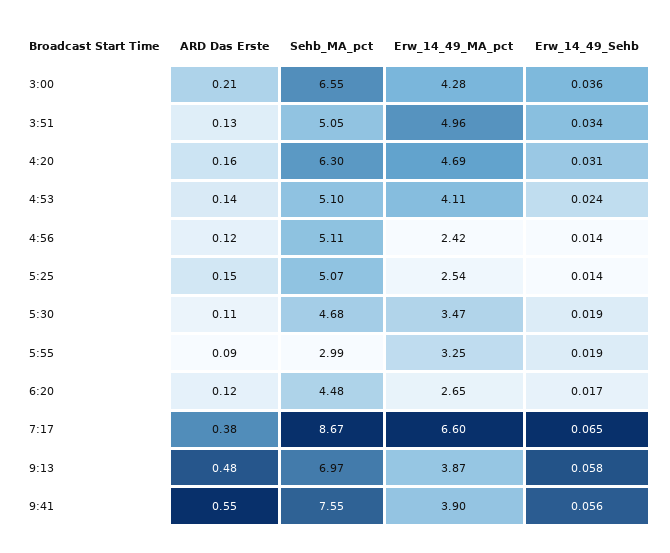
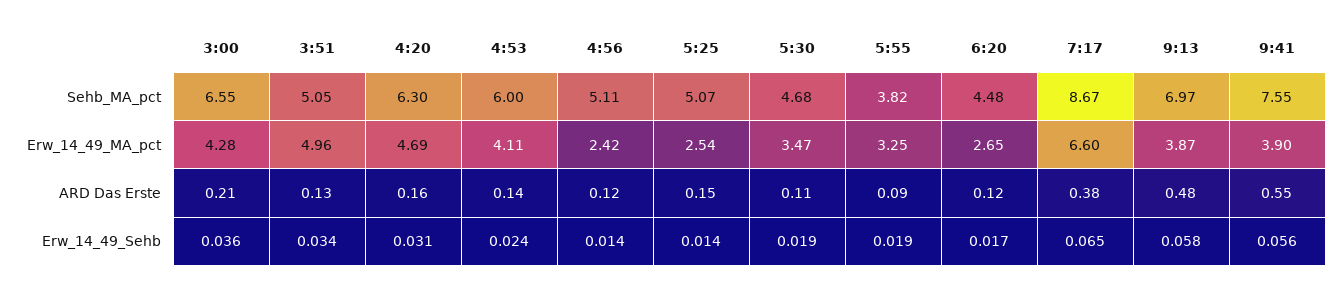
Sehb_MA_pct, 4:53: 5.1 -> 6
Sehb_MA_pct, 5:55: 2.99 -> 3.82

